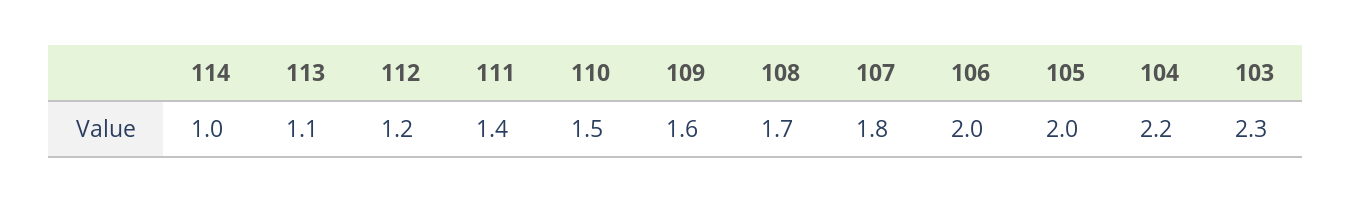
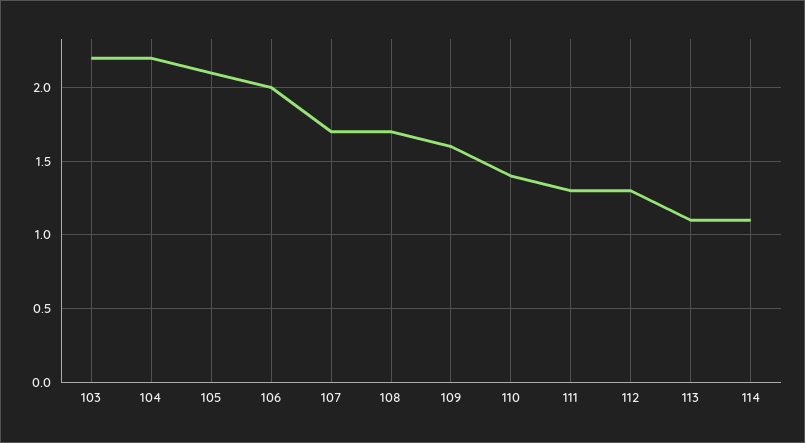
114: 1 -> 1.1
112: 1.2 -> 1.3
111: 1.4 -> 1.3
110: 1.5 -> 1.4
107: 1.8 -> 1.7
105: 2 -> 2.1
103: 2.3 -> 2.2

